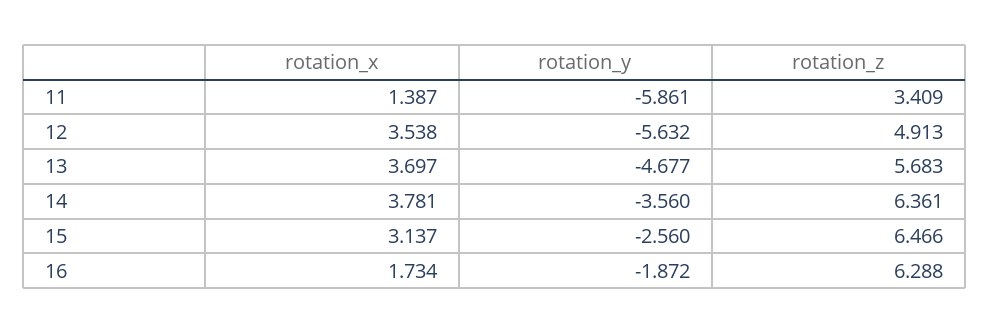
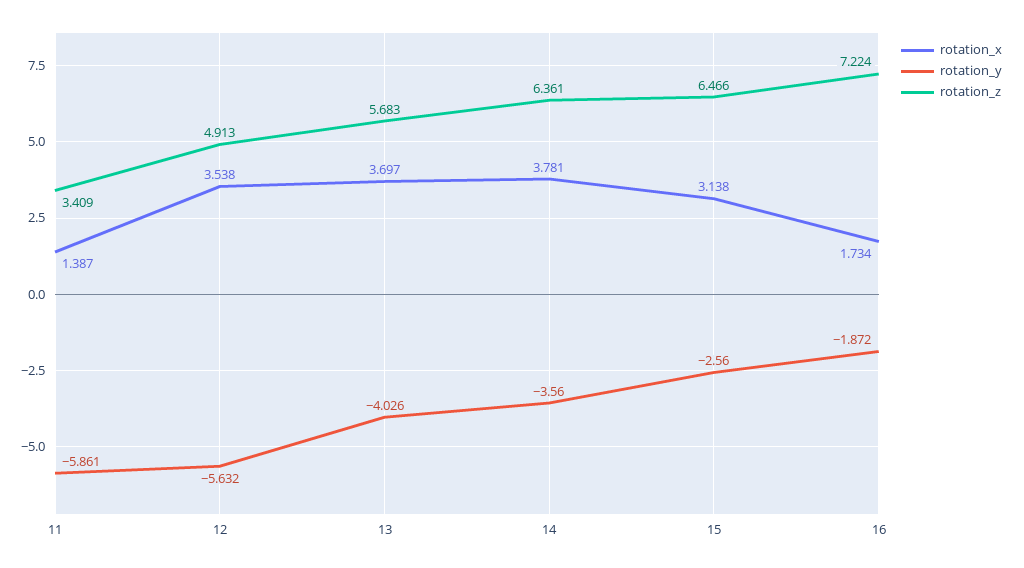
rotation_y, 13: -4.677 -> -4.026
rotation_x, 15: 3.137 -> 3.138
rotation_z, 16: 6.288 -> 7.224

